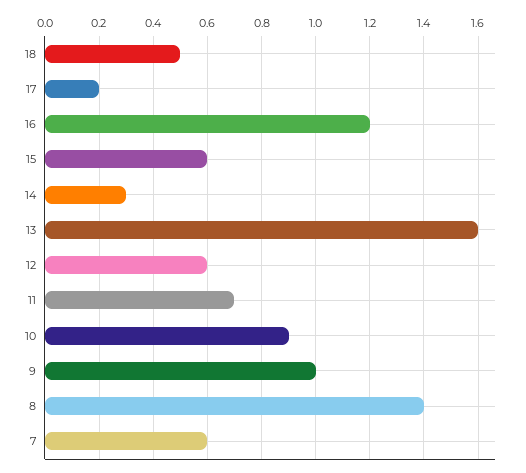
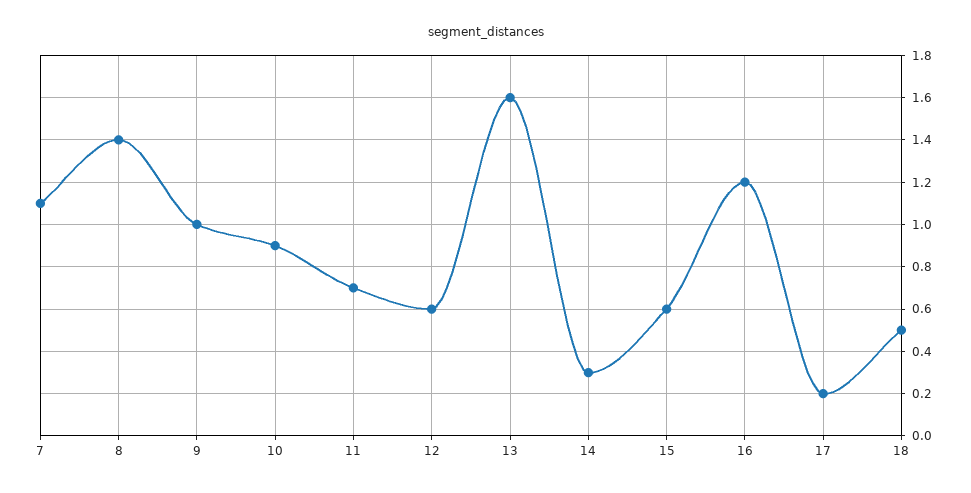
7: 0.6 -> 1.1

